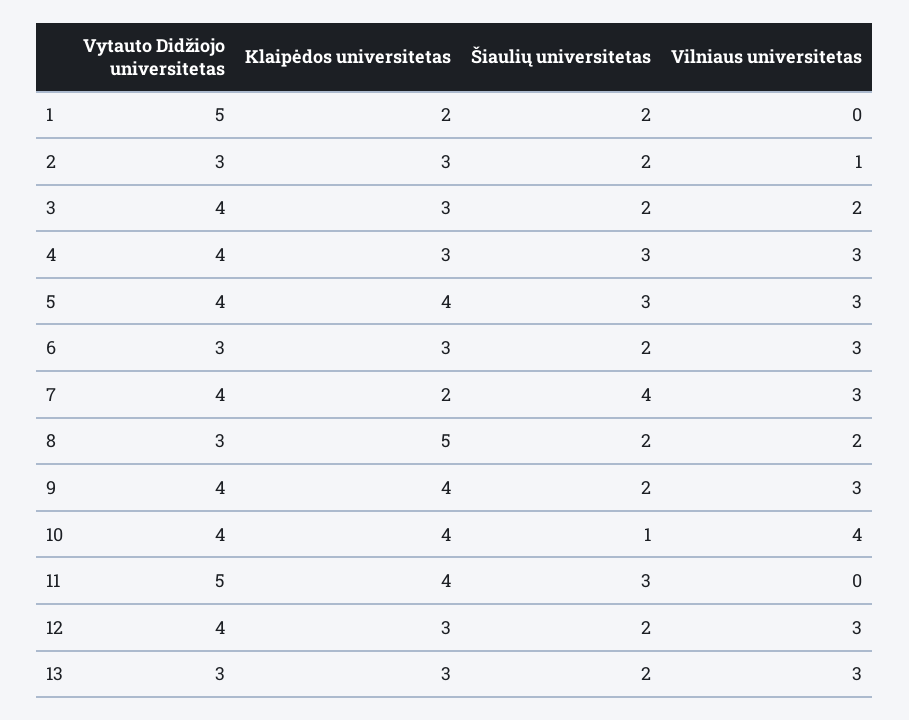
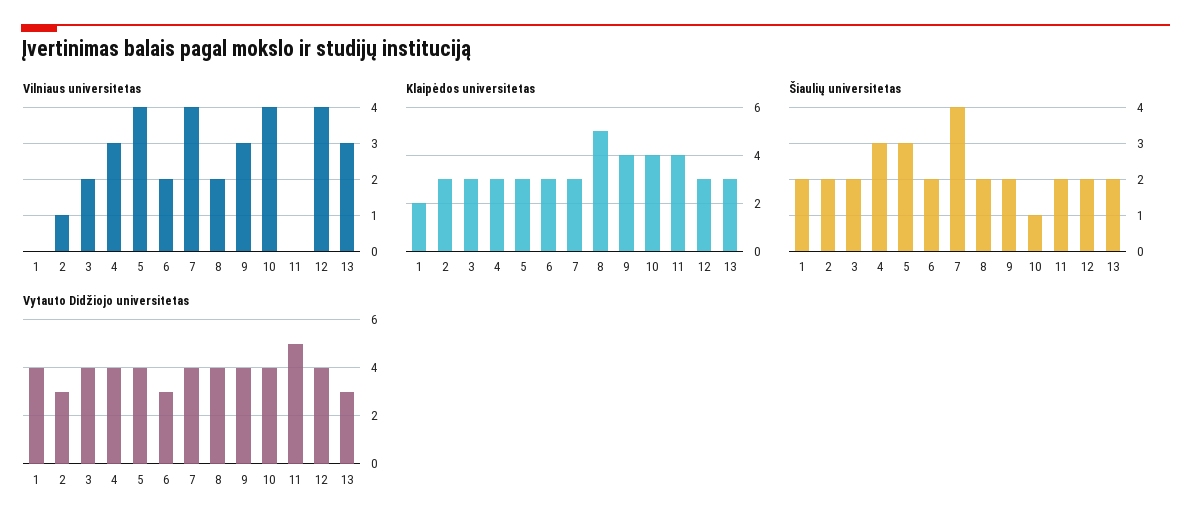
Vytauto Didžiojo universitetas, 1: 5 -> 4
Klaipėdos universitetas, 5: 4 -> 3
Vilniaus universitetas, 5: 3 -> 4
Vilniaus universitetas, 6: 3 -> 2
Klaipėdos universitetas, 7: 2 -> 3
Vilniaus universitetas, 7: 3 -> 4
Vytauto Didžiojo universitetas, 8: 3 -> 4
Šiaulių universitetas, 11: 3 -> 2
Vilniaus universitetas, 12: 3 -> 4

